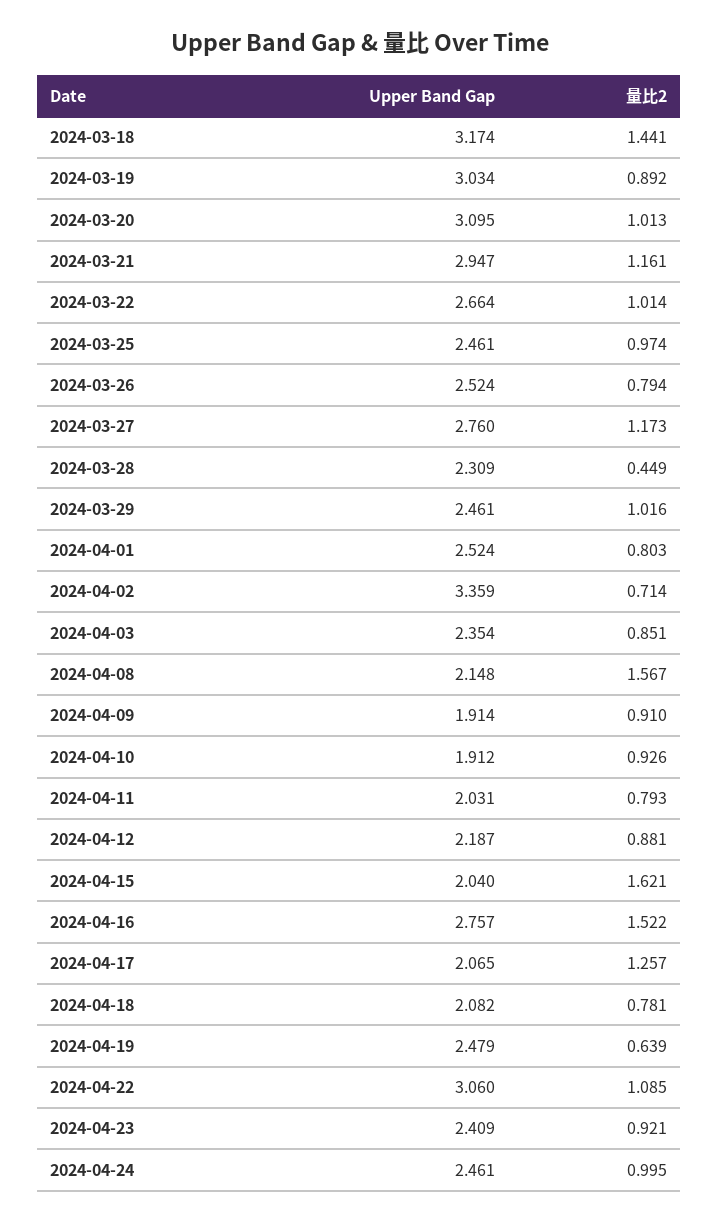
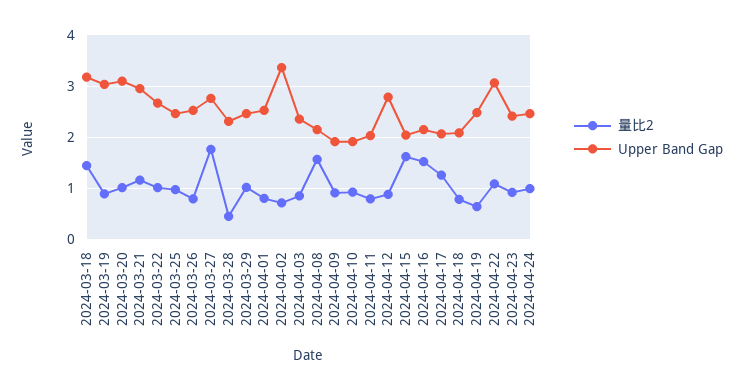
量比2, 2024-03-27: 1.173 -> 1.8
Upper Band Gap, 2024-04-12: 2.187 -> 2.8
Upper Band Gap, 2024-04-16: 2.757 -> 2.2

